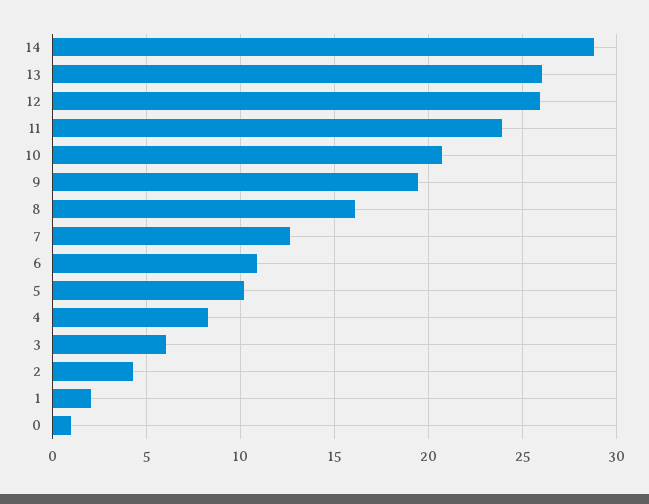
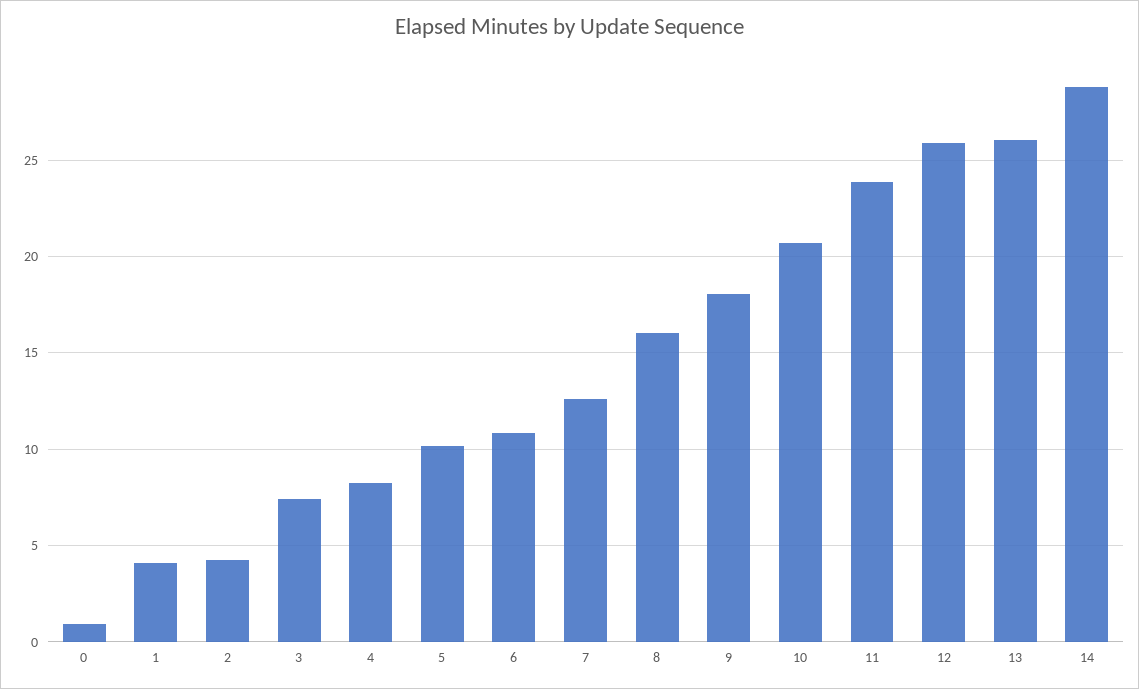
9: 19.5 -> 18
3: 6 -> 7.5
1: 2 -> 4

